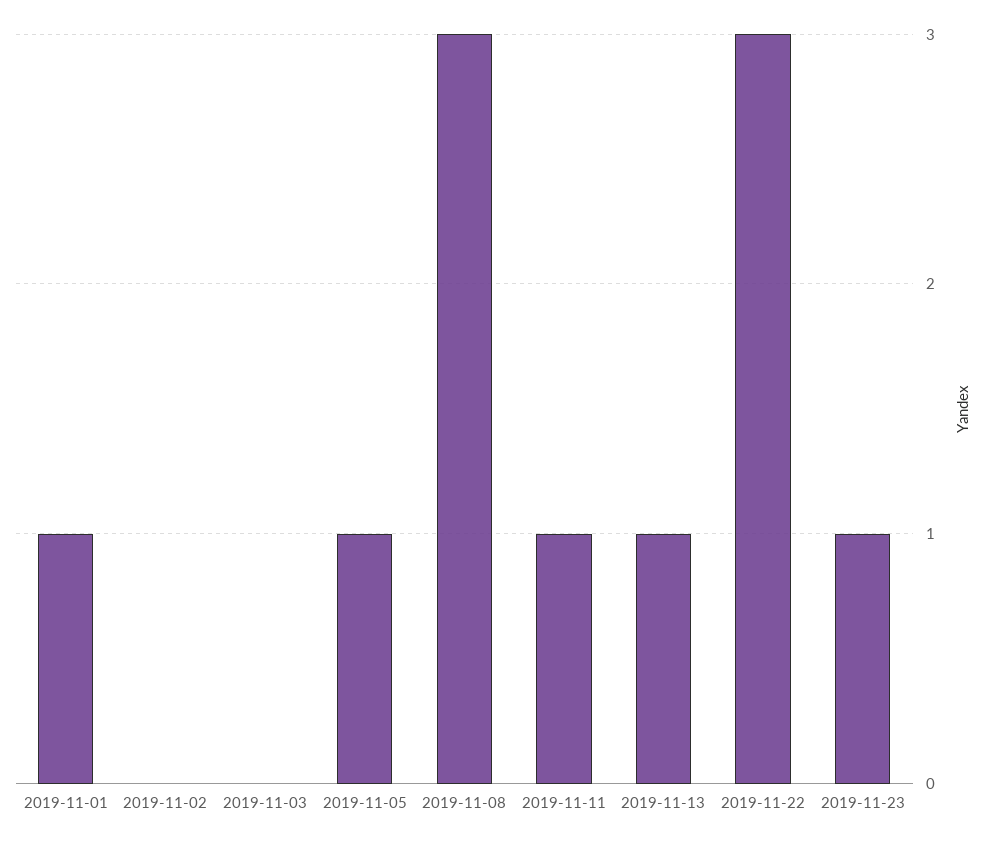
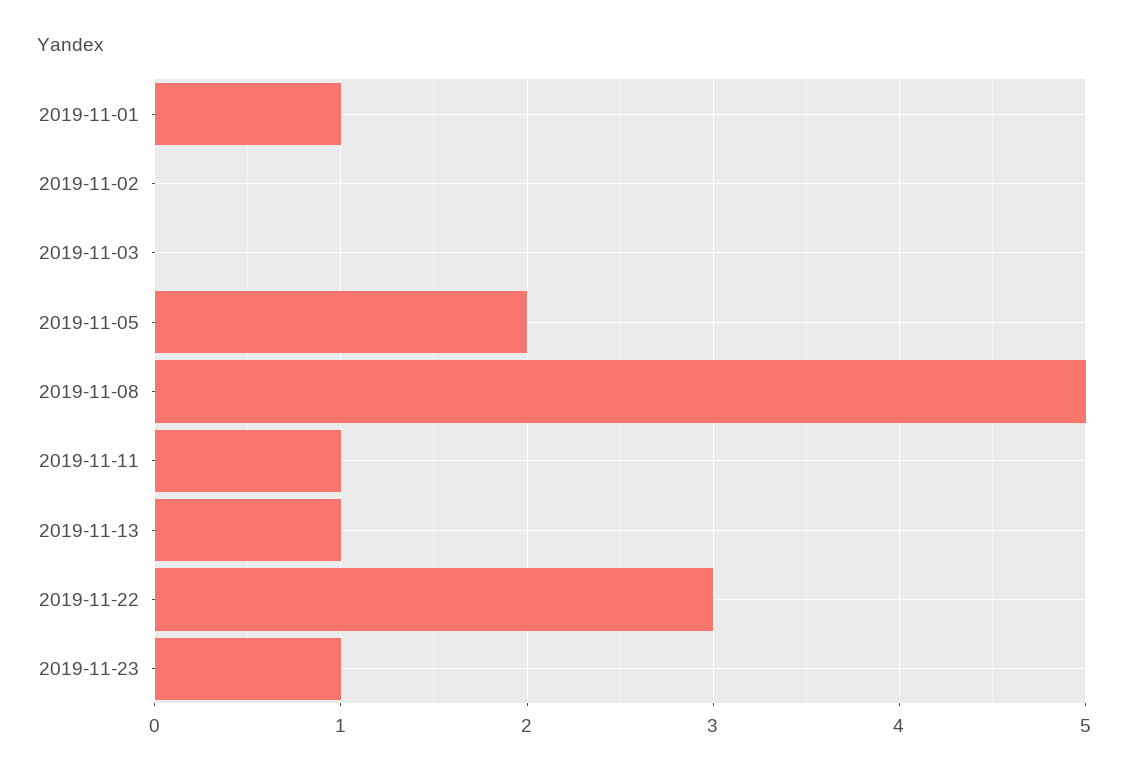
2019-11-05: 1 -> 2
2019-11-08: 3 -> 5

